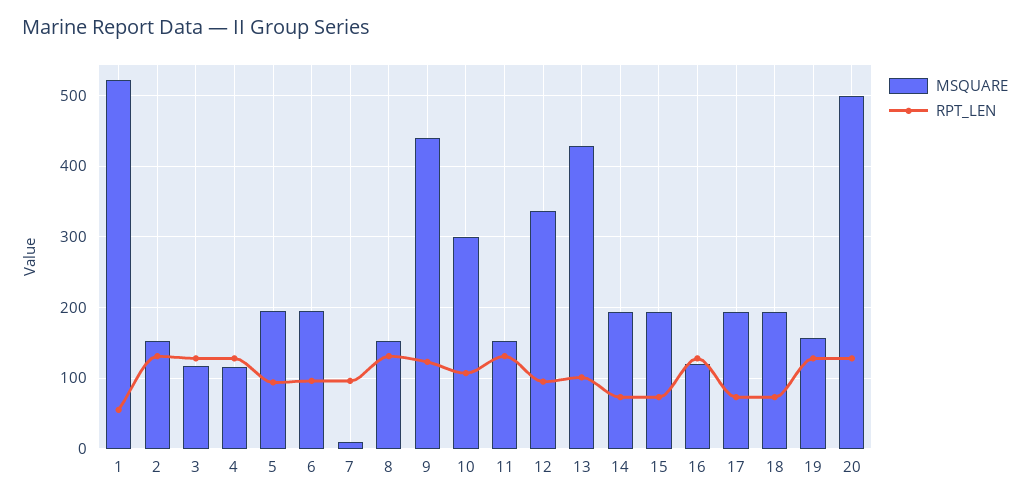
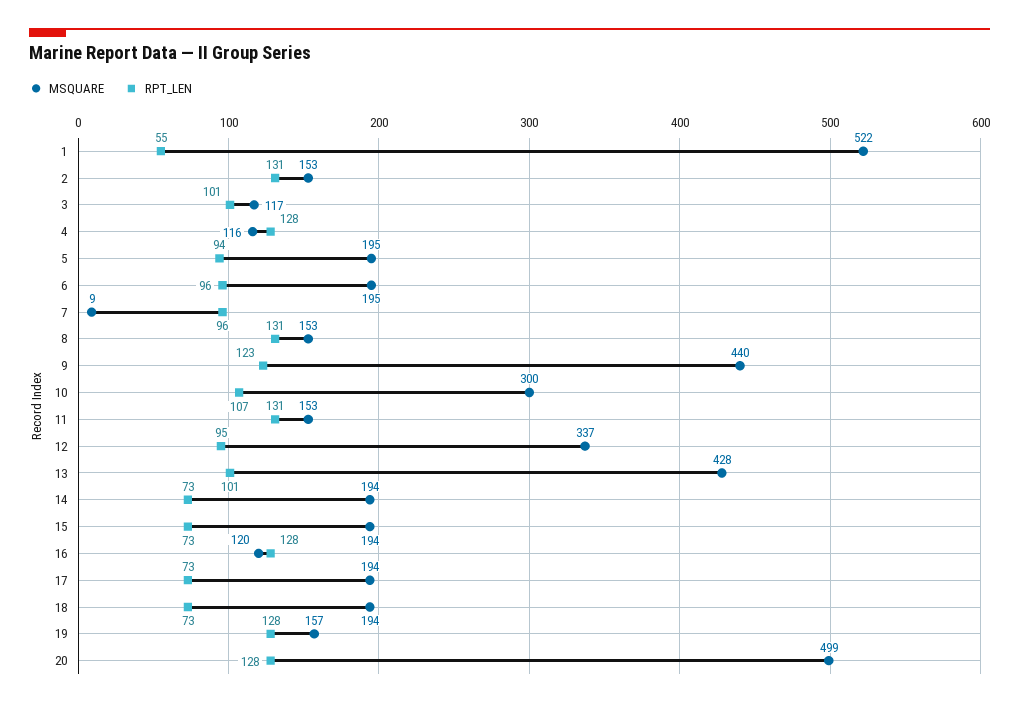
RPT_LEN, 3: 130 -> 101

